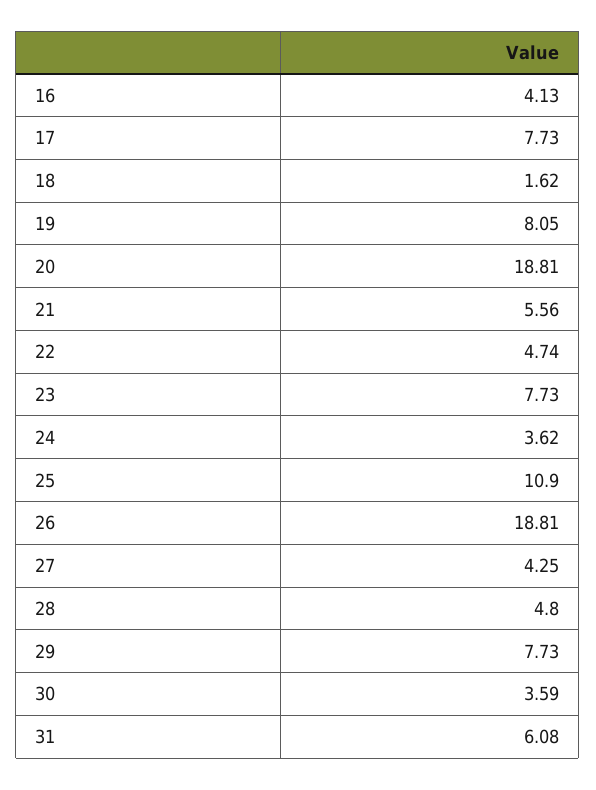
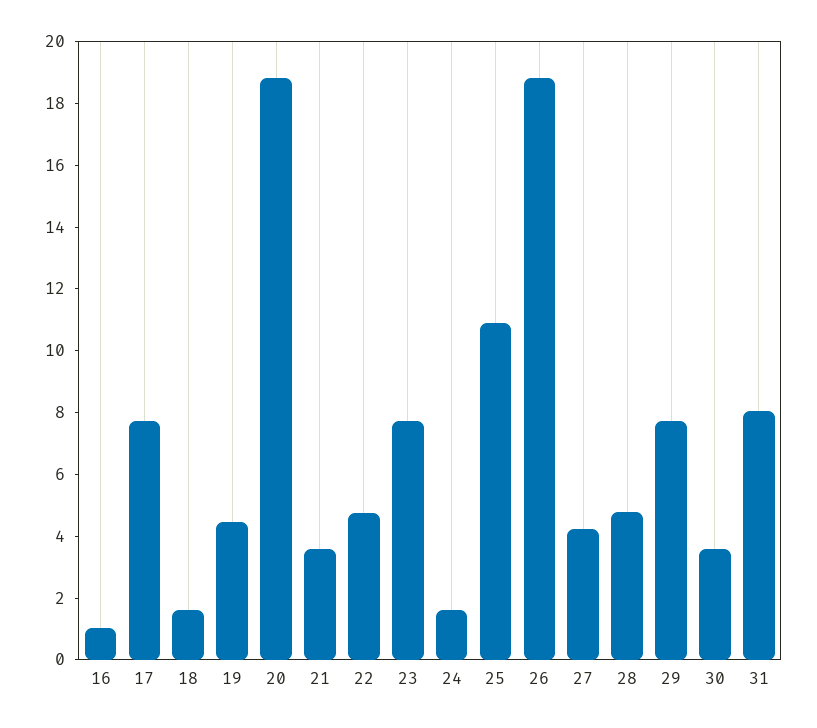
16: 4.13 -> 1
19: 8.05 -> 4.5
21: 5.56 -> 3.5
24: 3.62 -> 1.5
31: 6.08 -> 8

